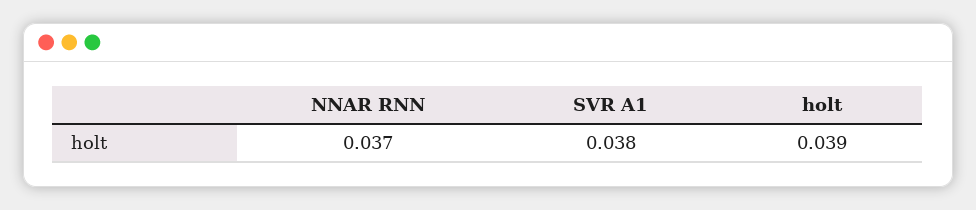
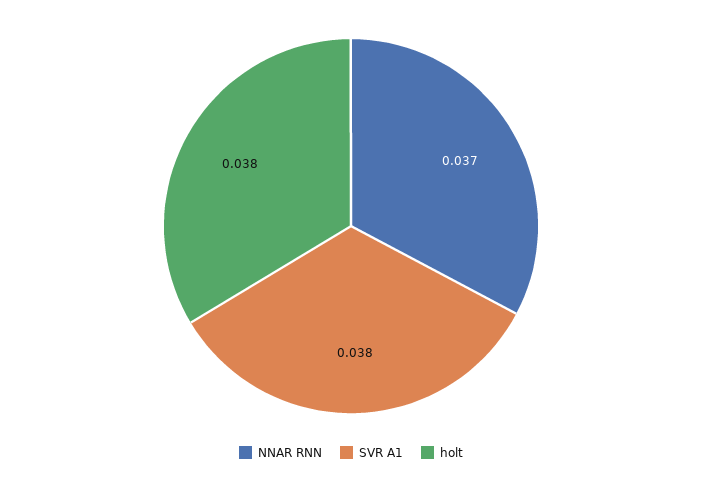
holt: 0.039 -> 0.038

